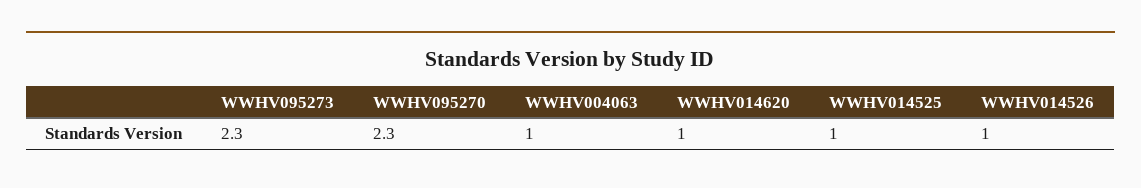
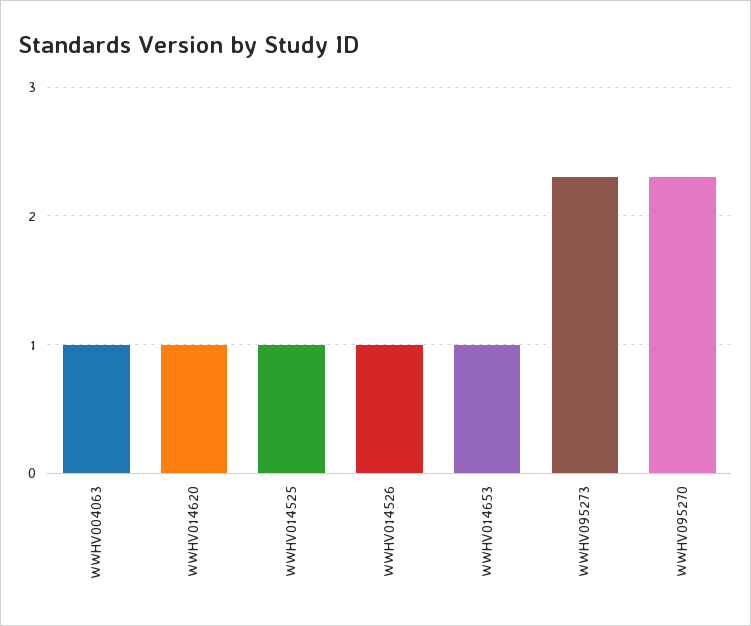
WWHV014653: none -> 1

